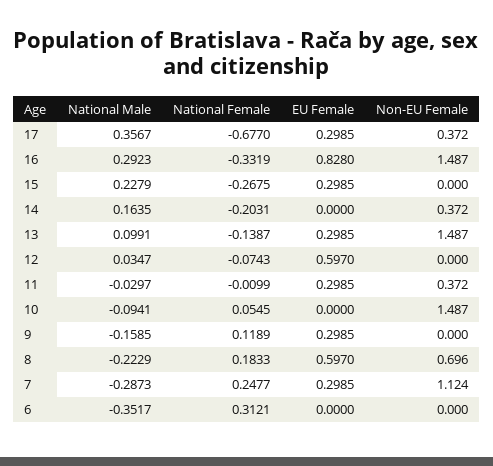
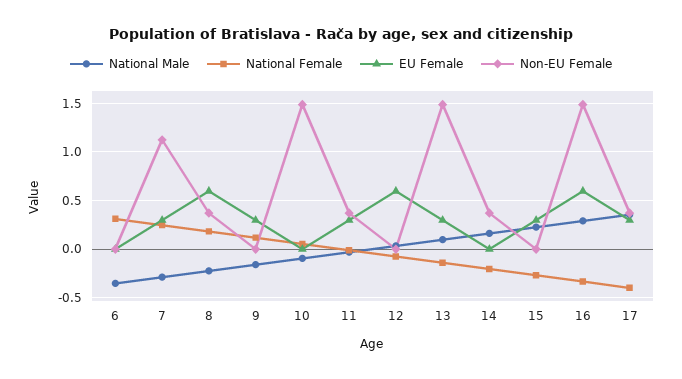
National Female, 17: -0.677 -> -0.4
EU Female, 16: 0.828 -> 0.6
Non-EU Female, 8: 0.696 -> 0.4

